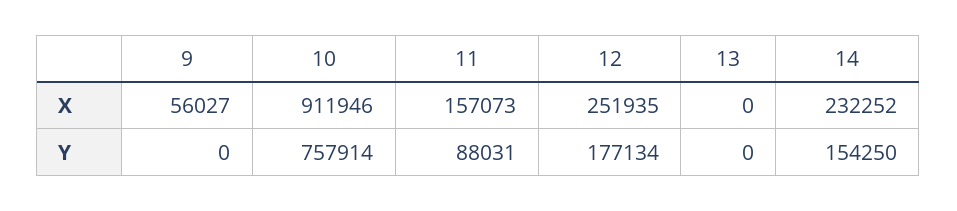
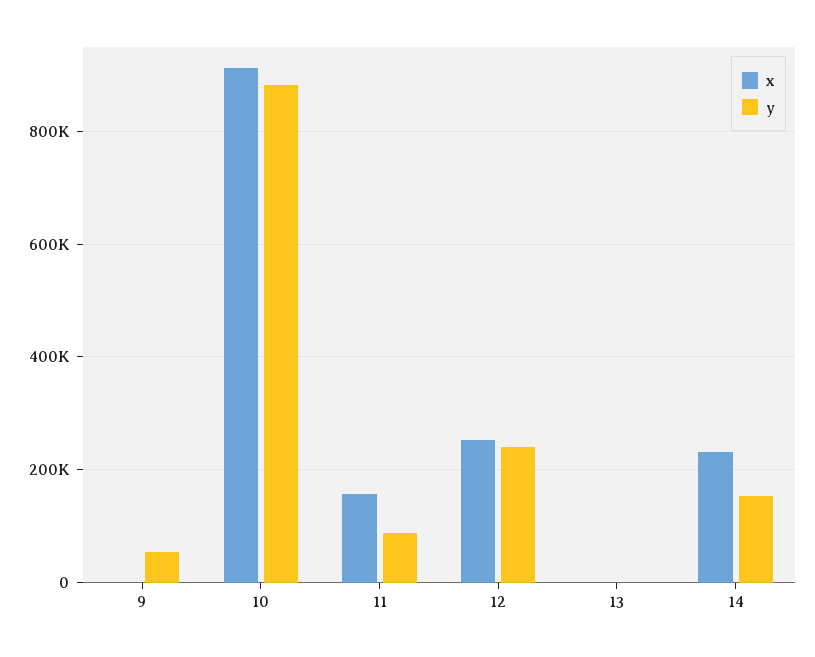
X, 9: 56027 -> 0
Y, 9: 0 -> 60000
Y, 10: 757914 -> 880000
Y, 12: 177134 -> 240000

